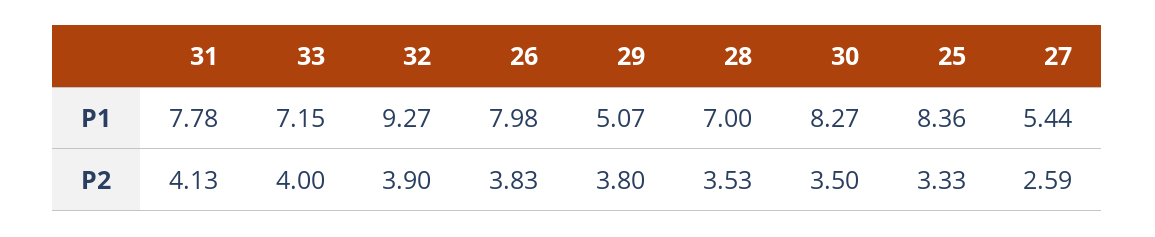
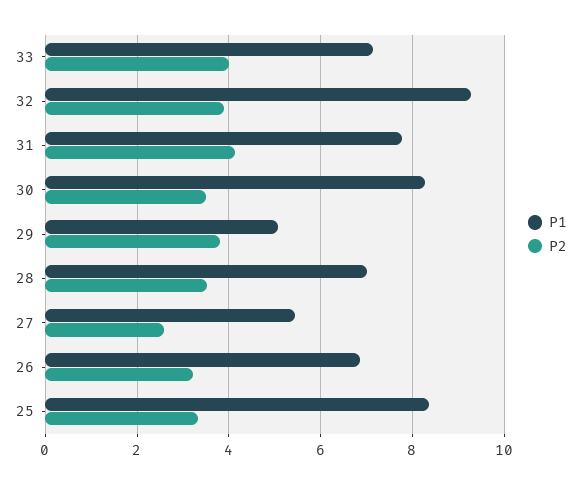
P1, 26: 7.98 -> 6.8
P2, 26: 3.83 -> 3.2

